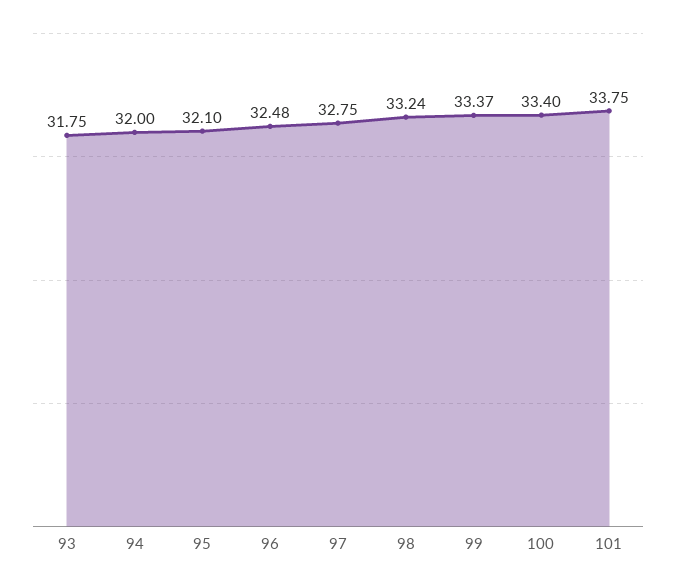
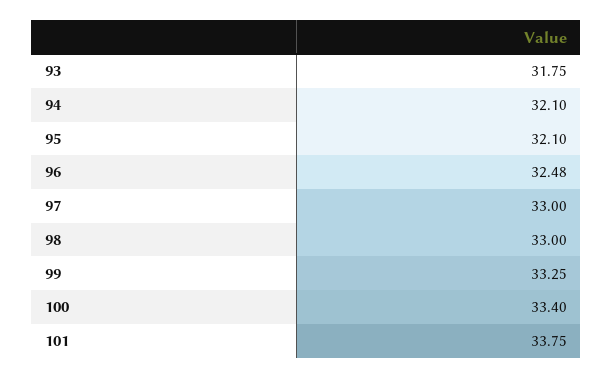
94: 32 -> 32.1
97: 32.75 -> 33
98: 33.24 -> 33
99: 33.37 -> 33.25

